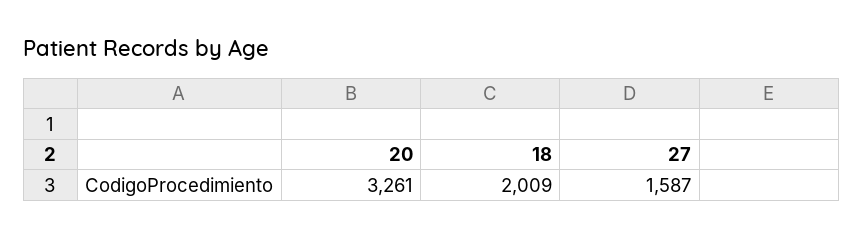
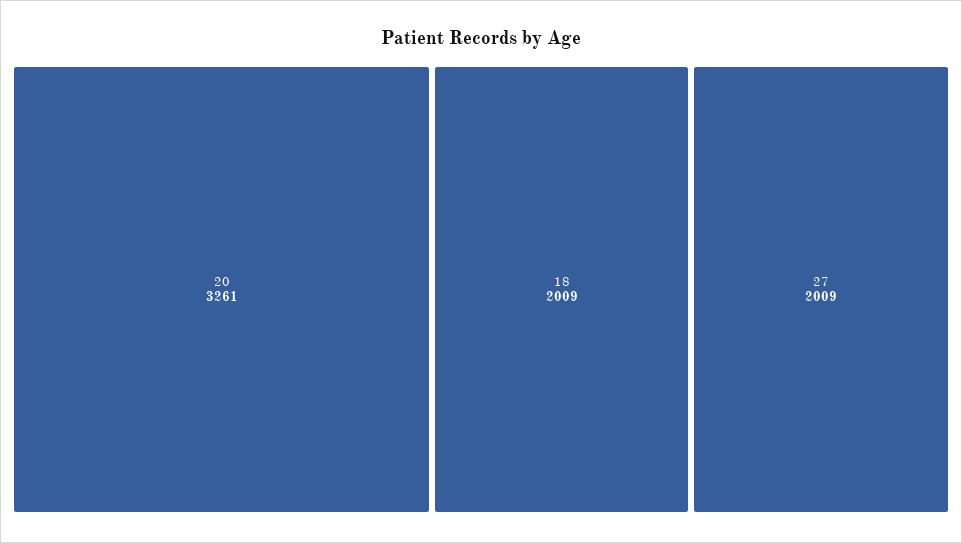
27: 1587 -> 2009

